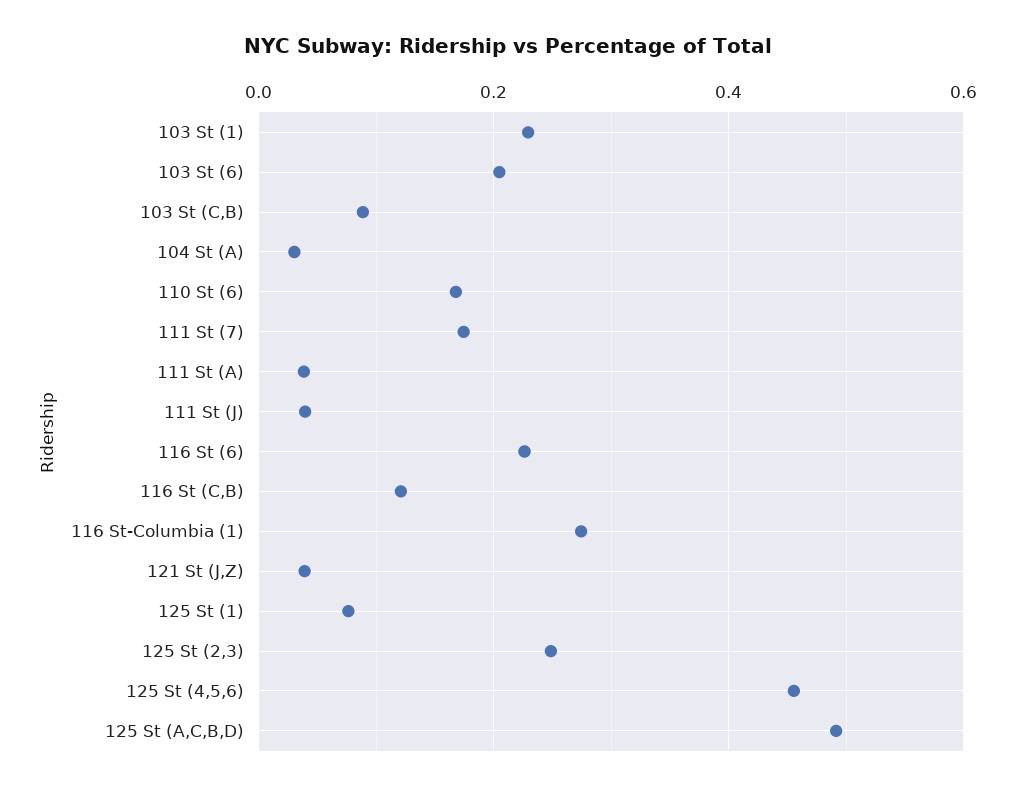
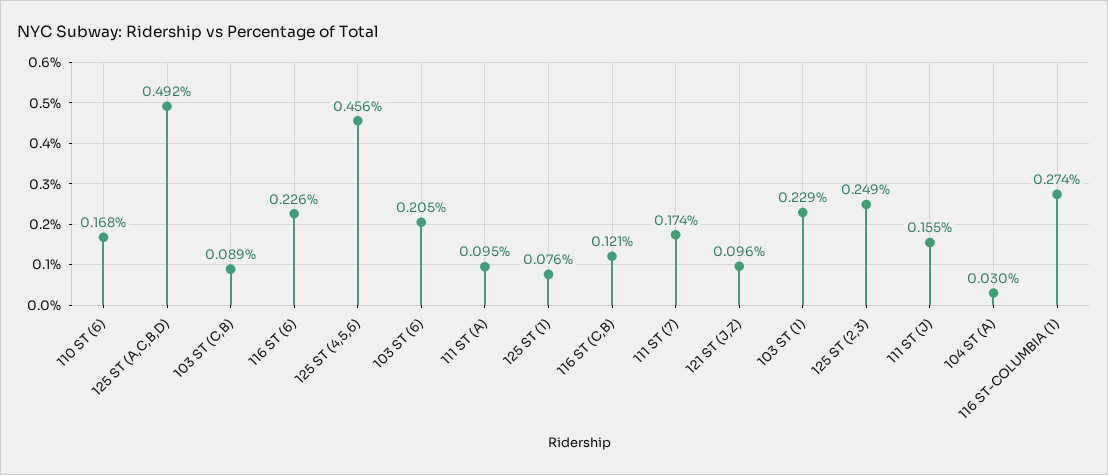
111 St (A): 0.04 -> 0.095
111 St (J): 0.04 -> 0.155
121 St (J,Z): 0.04 -> 0.096

